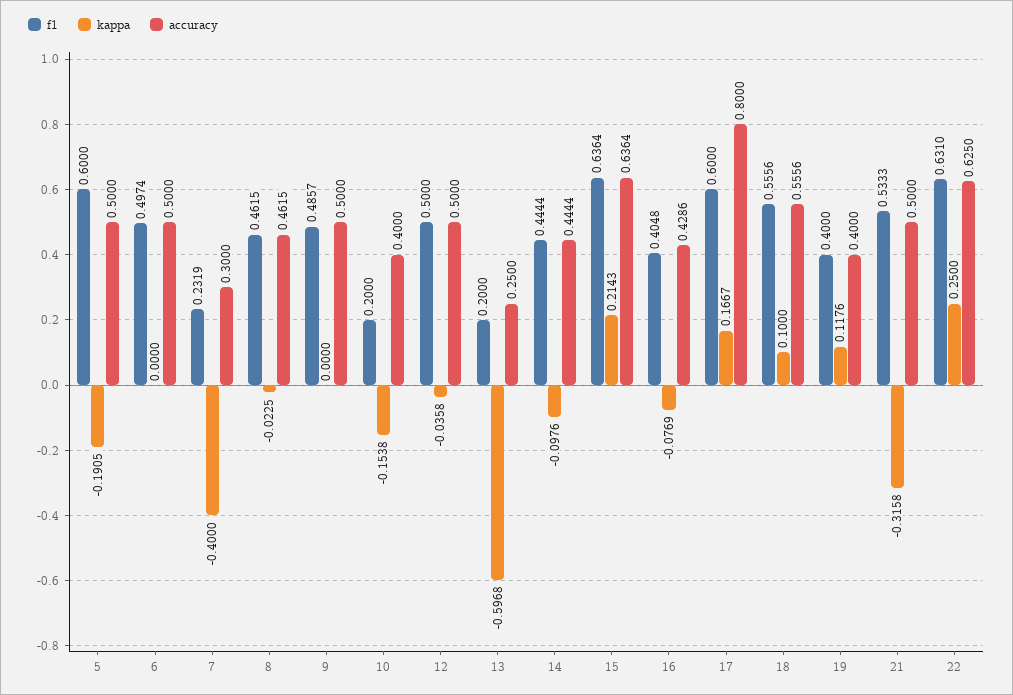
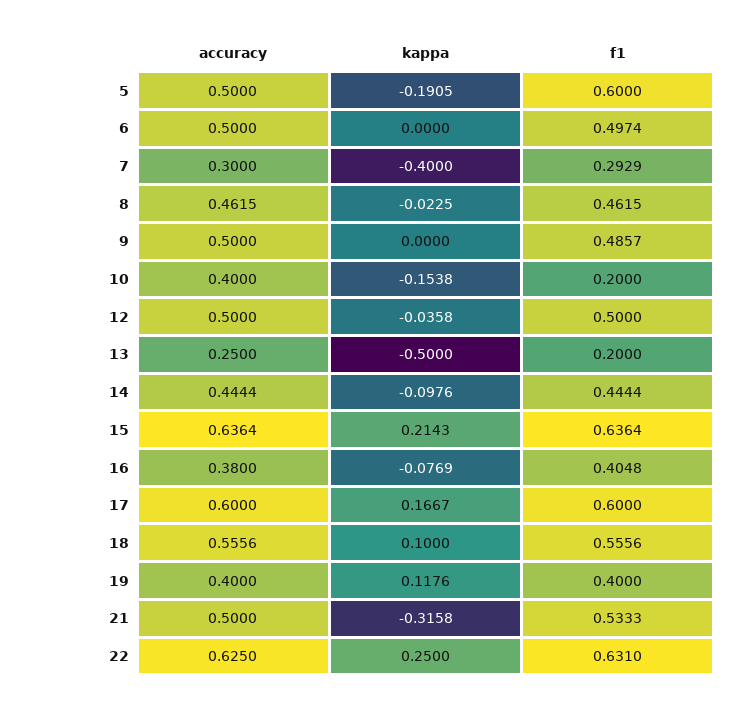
f1, 7: 0.2319 -> 0.2929
kappa, 13: -0.5968 -> -0.5
accuracy, 16: 0.4286 -> 0.38
accuracy, 17: 0.8 -> 0.6

